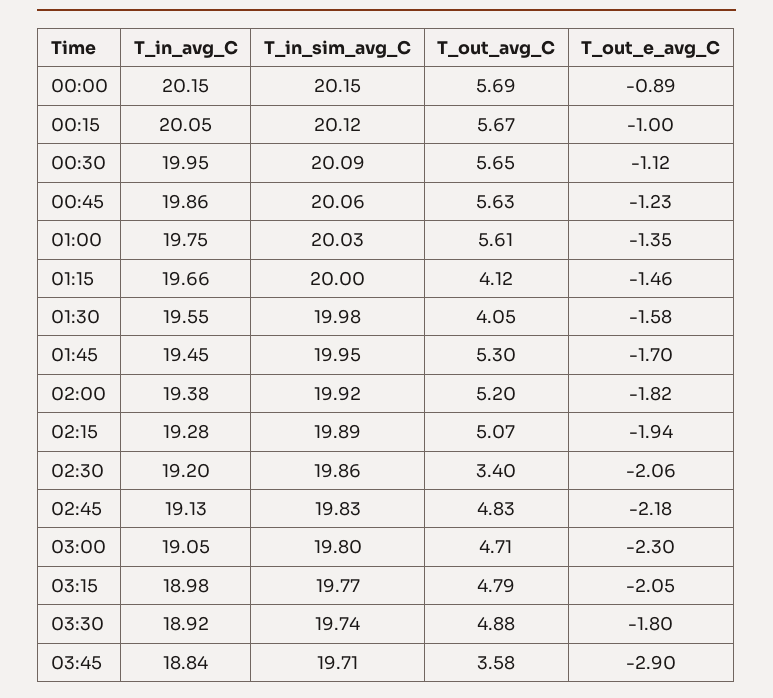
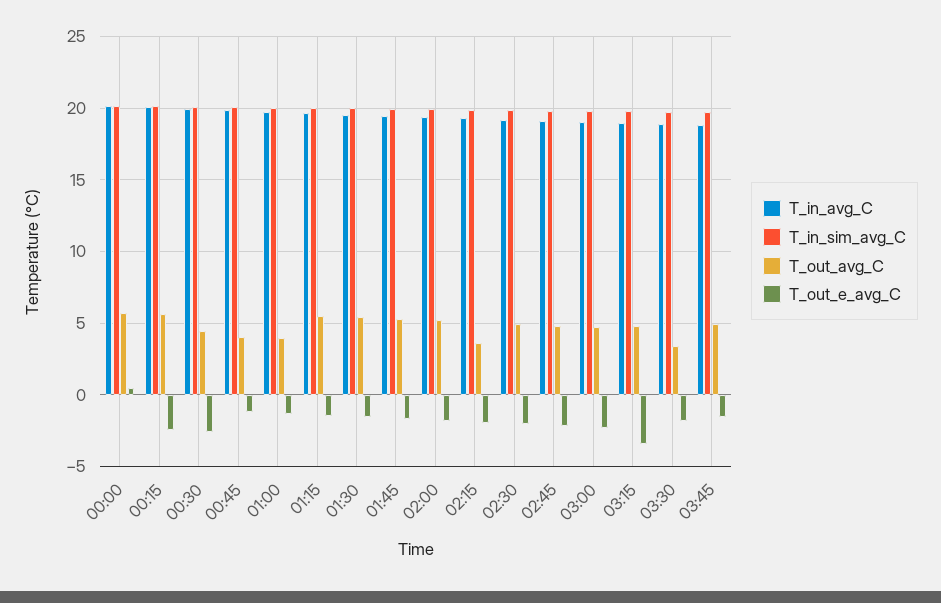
T_out_e_avg_C, 00:00: -0.89 -> 0.5
T_out_e_avg_C, 00:15: -1 -> -2.5
T_out_avg_C, 00:30: 5.65 -> 4.5
T_out_e_avg_C, 00:30: -1.12 -> -2.5
T_out_avg_C, 00:45: 5.63 -> 4
T_out_avg_C, 01:00: 5.61 -> 4
T_out_avg_C, 01:15: 4.12 -> 5.5
T_out_avg_C, 01:30: 4.05 -> 5.5
T_out_avg_C, 02:15: 5.07 -> 3.5
T_out_avg_C, 02:30: 3.4 -> 5
T_out_e_avg_C, 03:15: -2.05 -> -3.5
T_out_avg_C, 03:30: 4.88 -> 3.5
T_out_avg_C, 03:45: 3.58 -> 5
T_out_e_avg_C, 03:45: -2.9 -> -1.5

